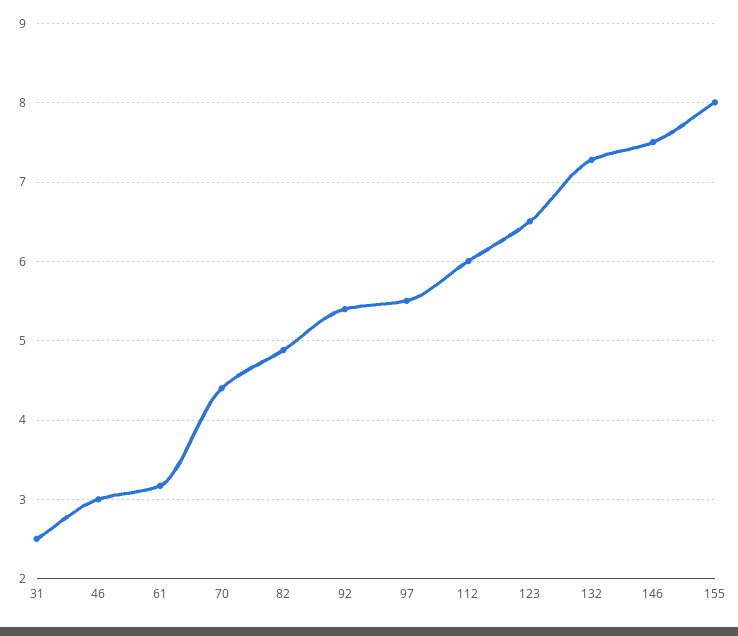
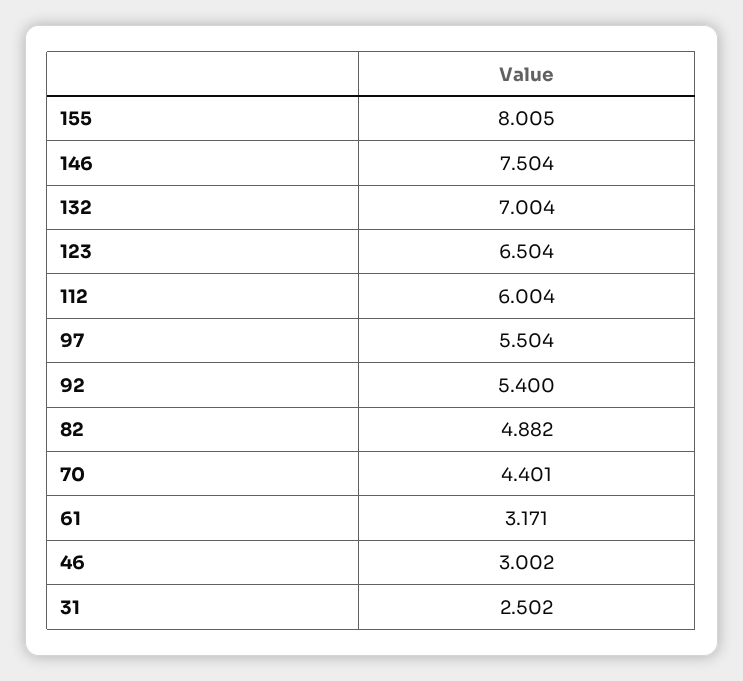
132: 7.3 -> 7.004

